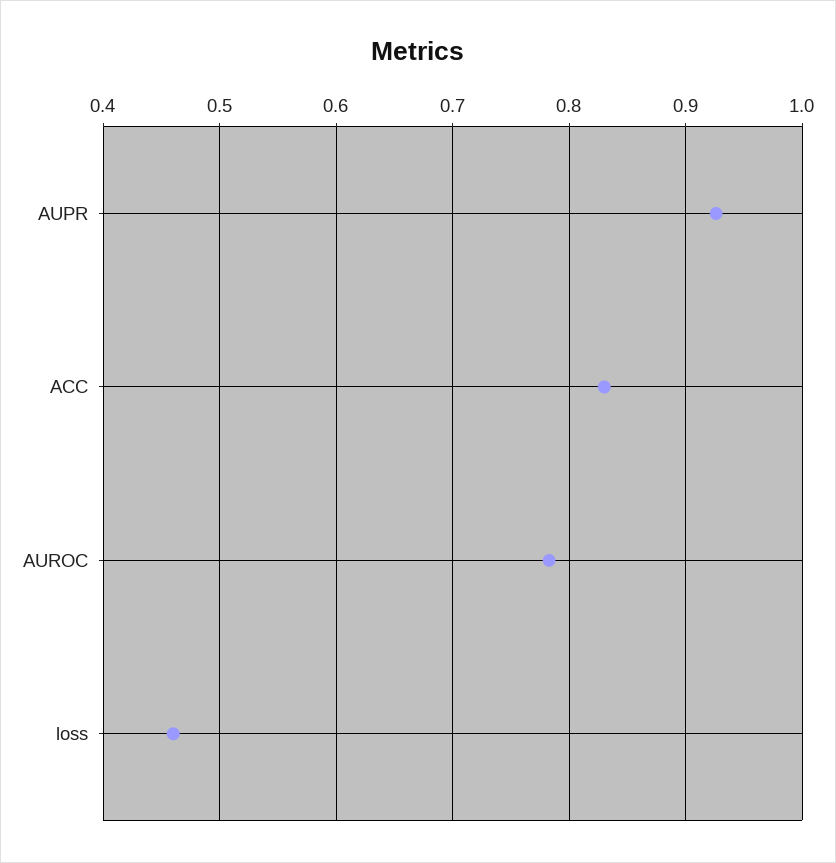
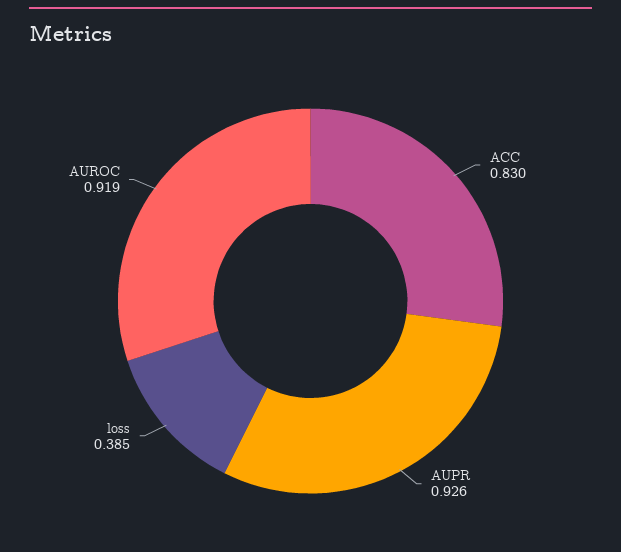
AUROC: 0.78 -> 0.919
loss: 0.46 -> 0.385

